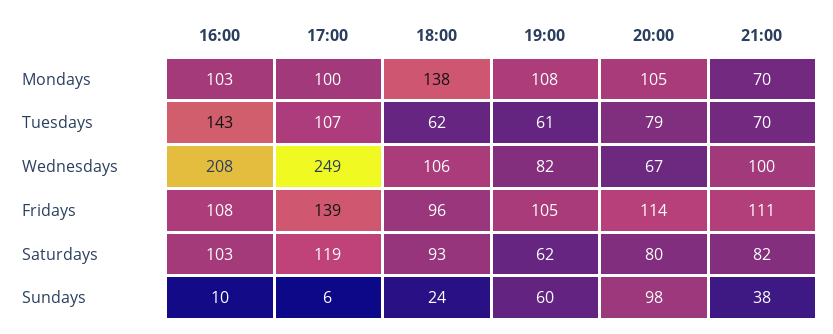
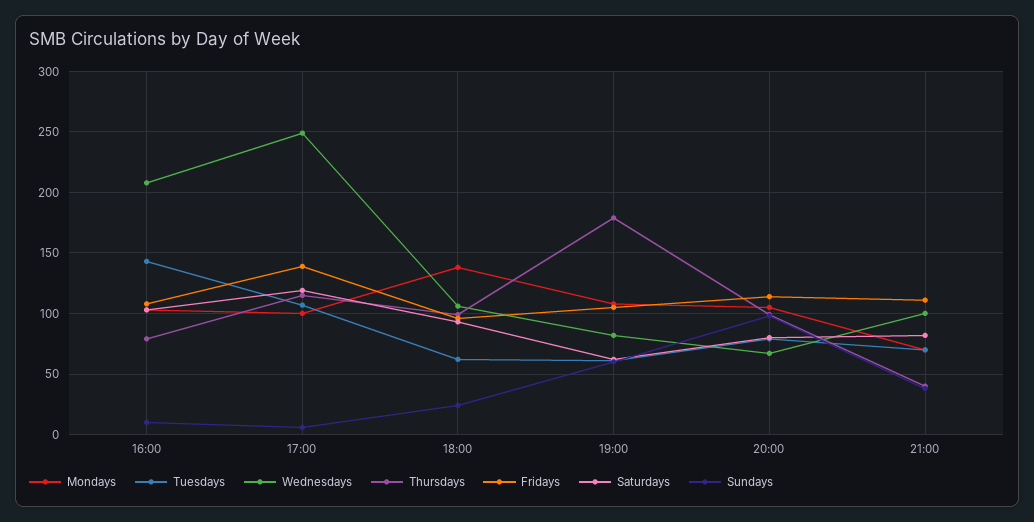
Thursdays, 16:00: none -> 80
Thursdays, 17:00: none -> 115
Thursdays, 18:00: none -> 100
Thursdays, 19:00: none -> 180
Thursdays, 20:00: none -> 100
Thursdays, 21:00: none -> 40

